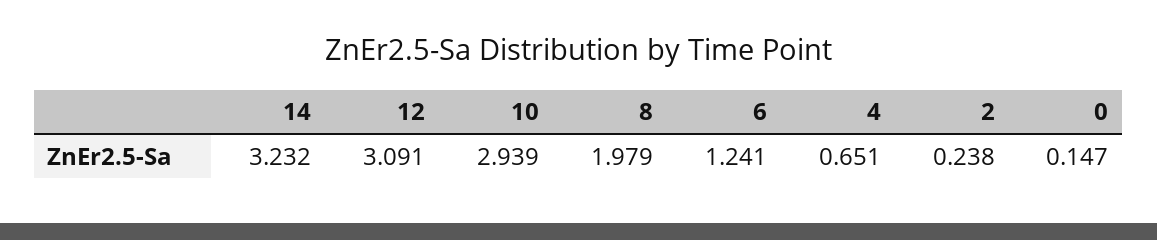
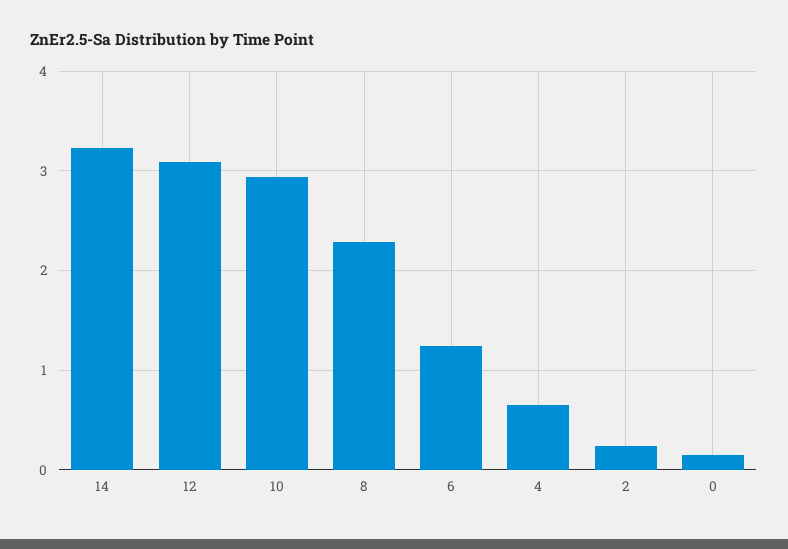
8: 1.979 -> 2.3

